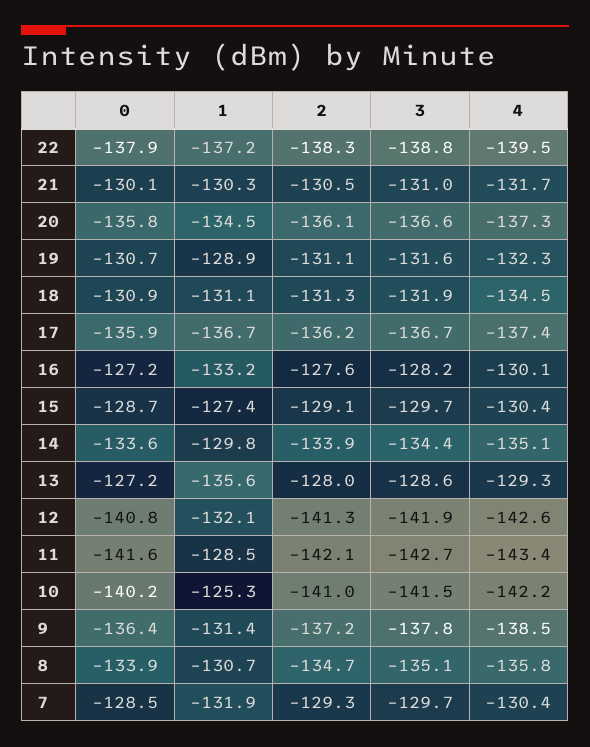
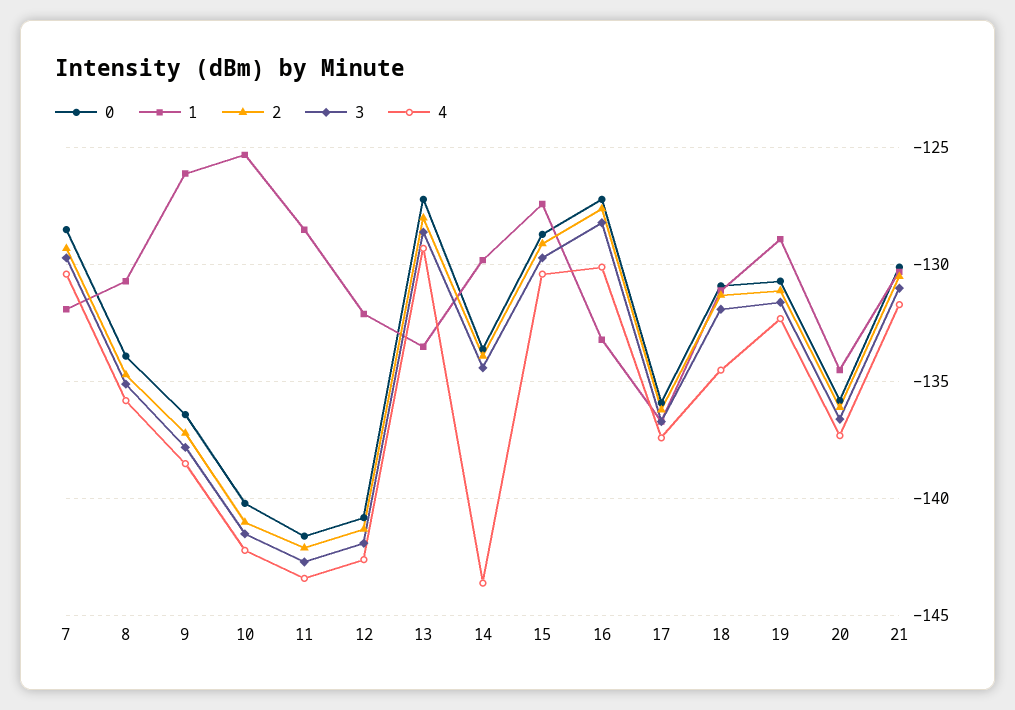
0, 22: -137.9 -> none
1, 22: -137.2 -> none
2, 22: -138.3 -> none
3, 22: -138.8 -> none
4, 22: -139.5 -> none
4, 14: -135.1 -> -143.5
1, 13: -135.6 -> -133.5
1, 9: -131.4 -> -126

